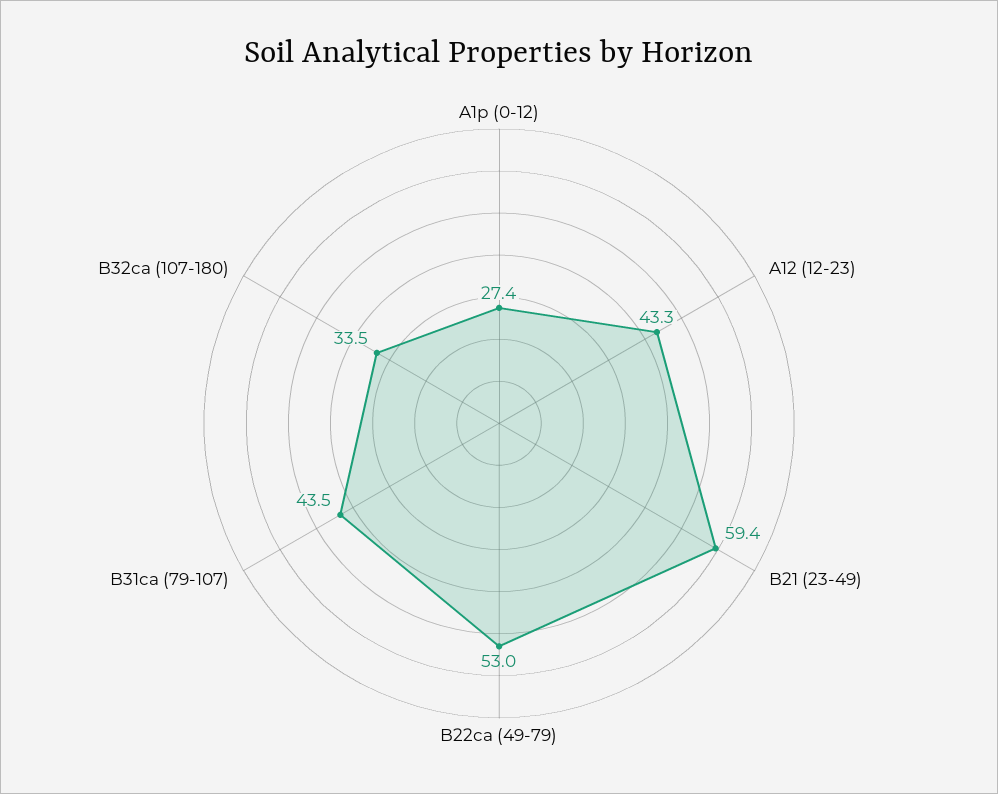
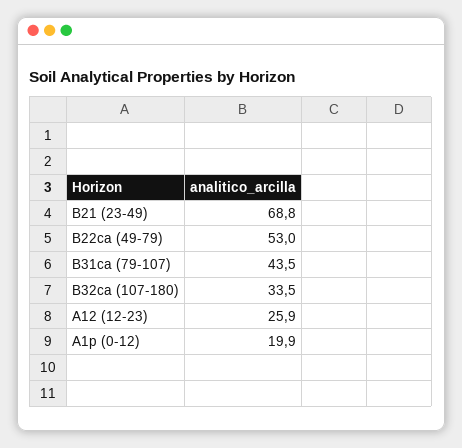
A1p (0-12): 27.4 -> 19.9
A12 (12-23): 43.3 -> 25.9
B21 (23-49): 59.4 -> 68.8

